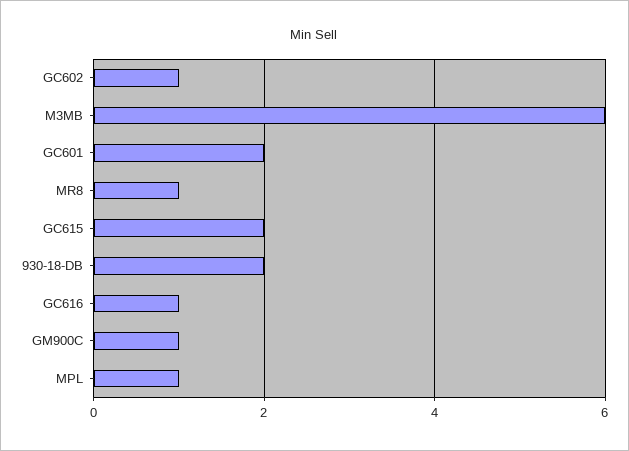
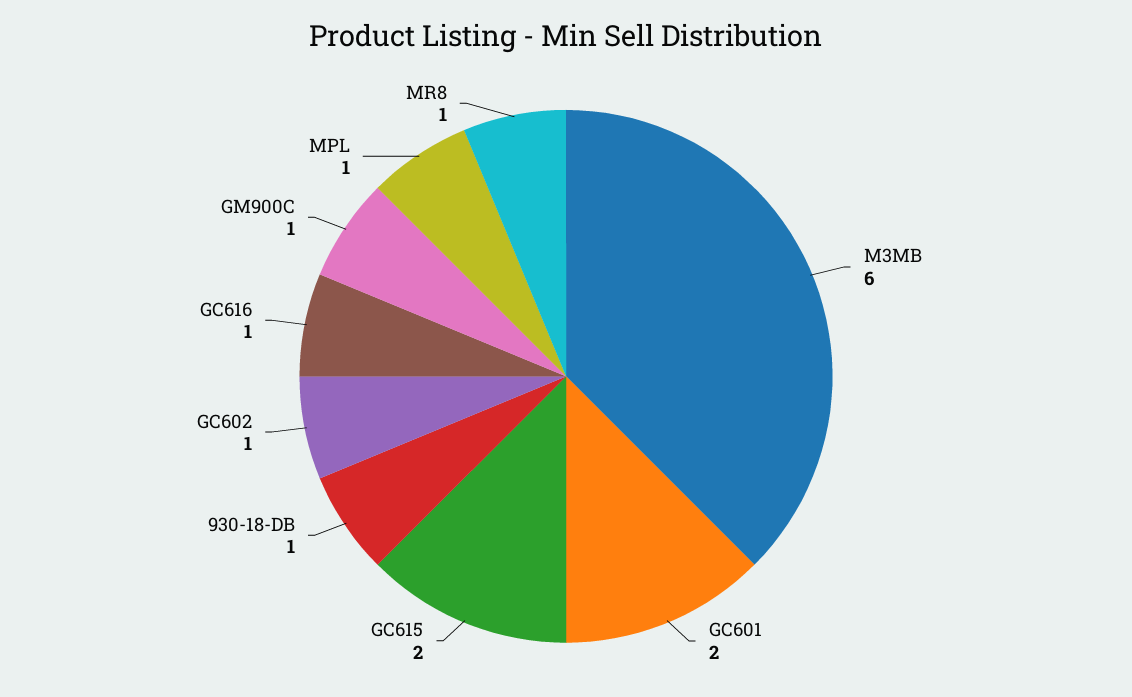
930-18-DB: 2 -> 1

